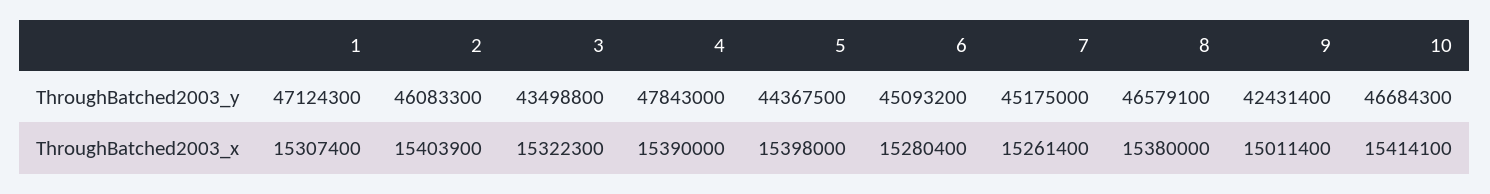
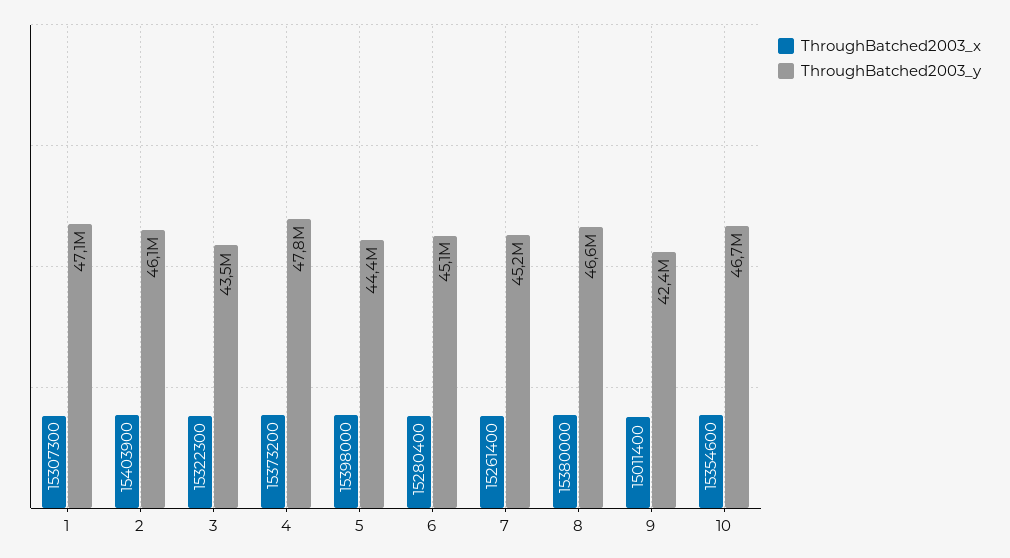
ThroughBatched2003_x, 1: 15307400 -> 15307300
ThroughBatched2003_x, 4: 15390000 -> 15373200
ThroughBatched2003_x, 10: 15414100 -> 15354600

